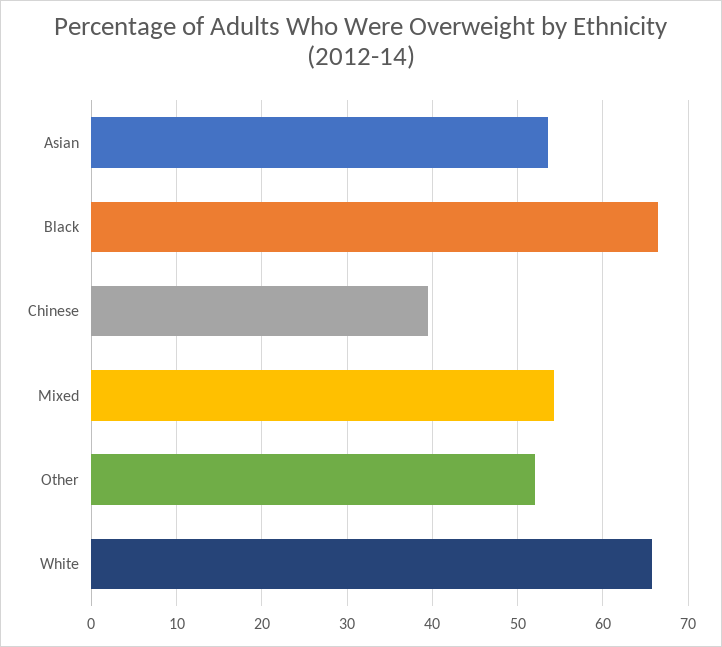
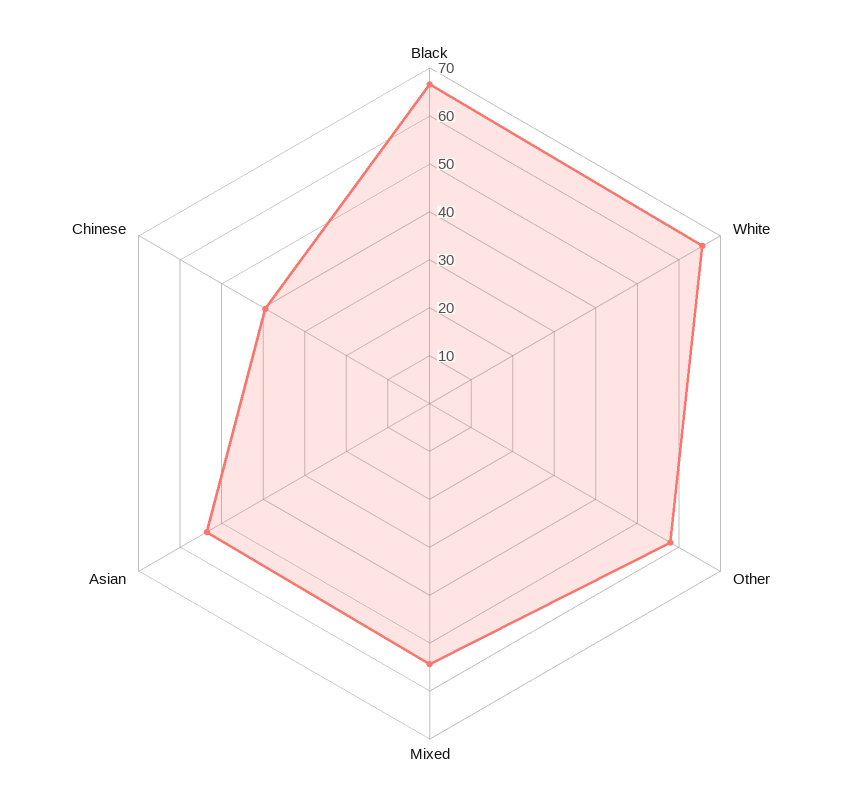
Other: 52 -> 58

